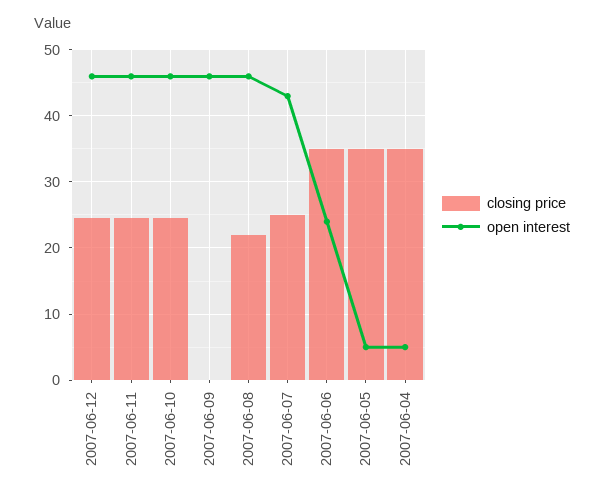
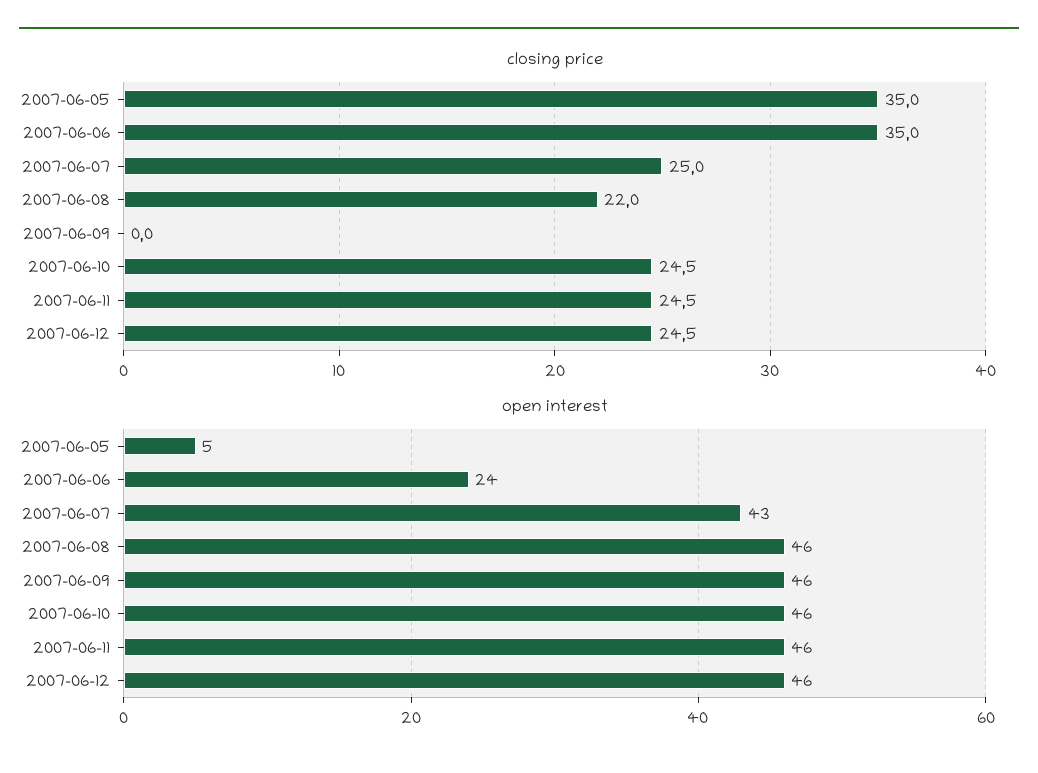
closing price, 2007-06-04: 35 -> none
open interest, 2007-06-04: 5 -> none

